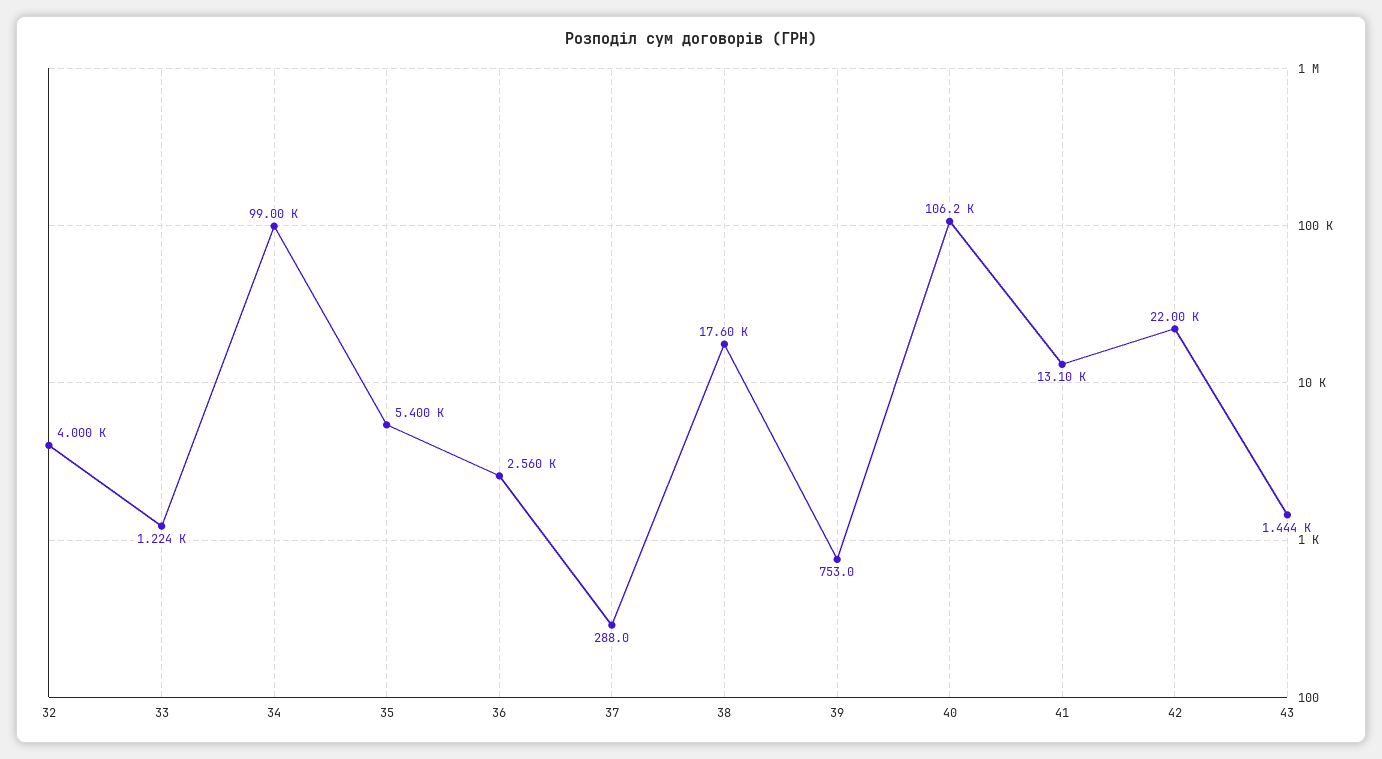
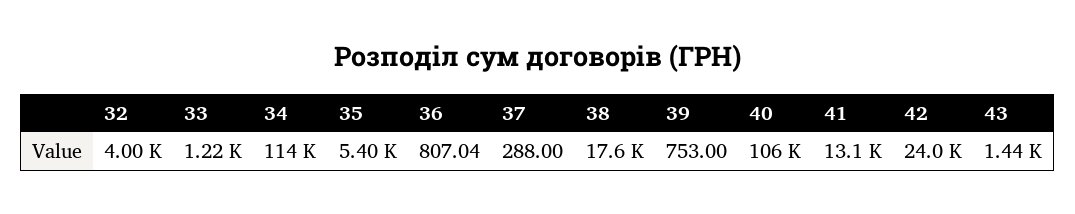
34: 99000 -> 114000
36: 2560 -> 807.04
42: 22000 -> 24000

